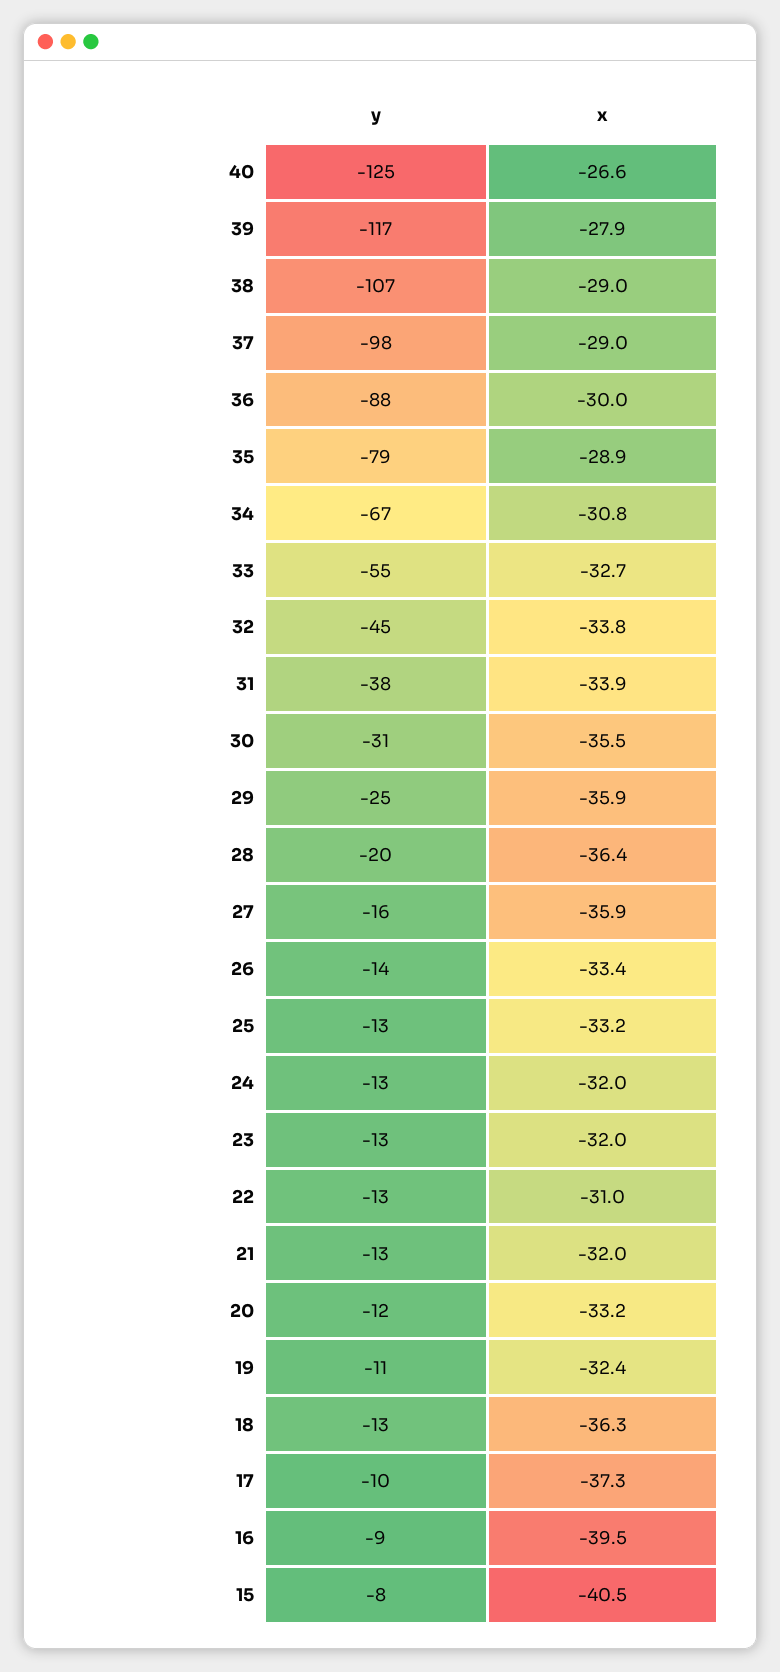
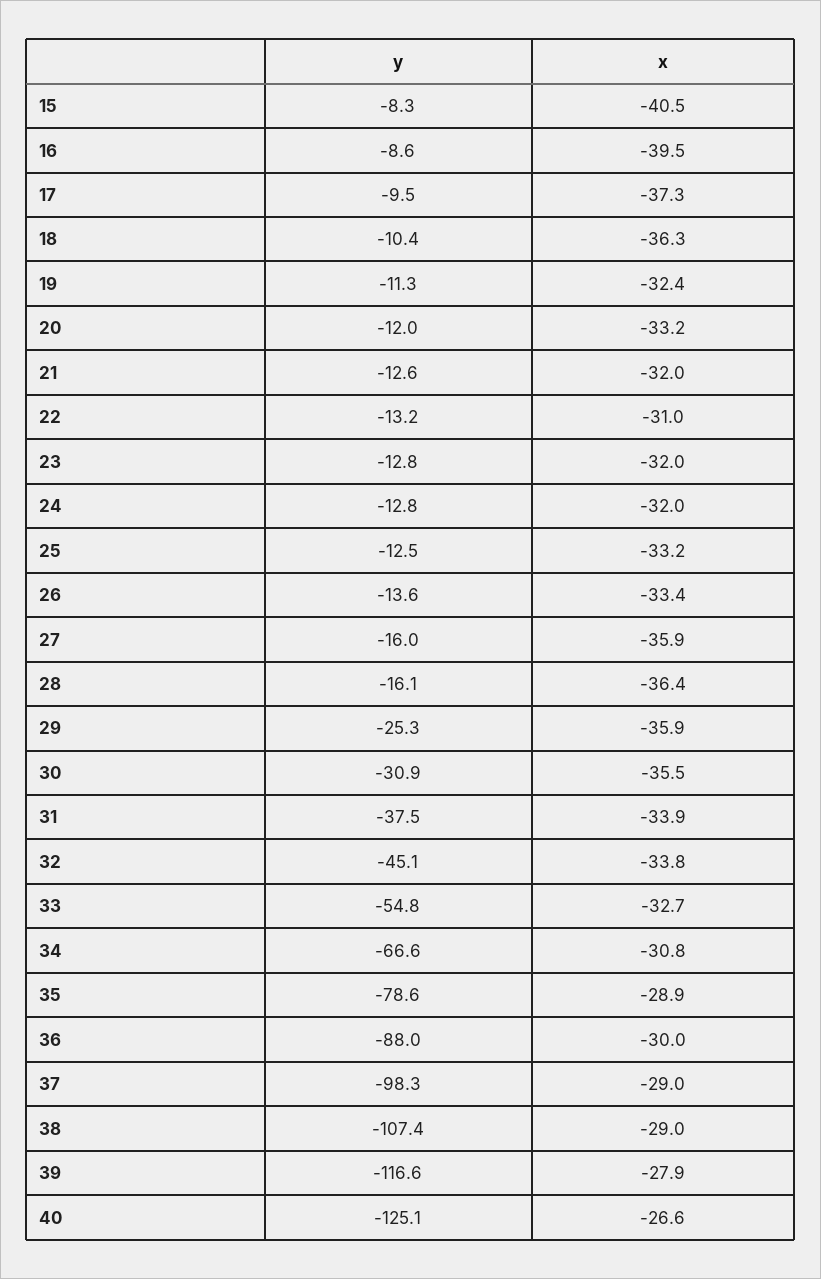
y, 28: -20 -> -16.1
y, 18: -13 -> -10.4

